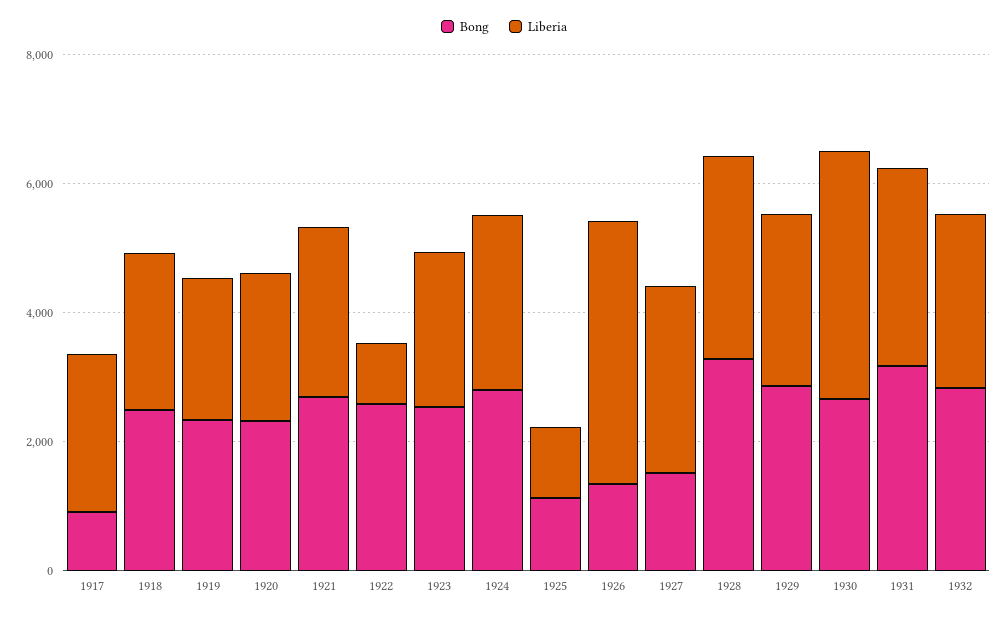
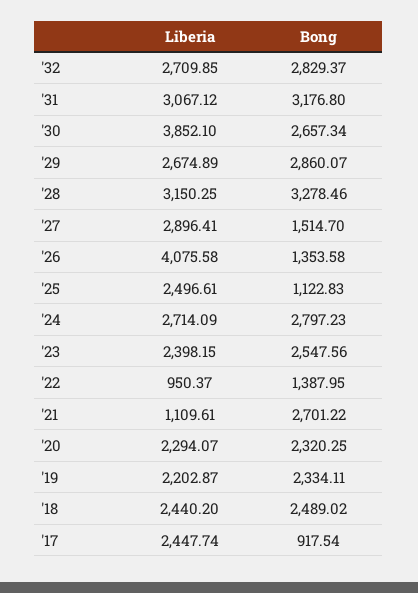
Liberia, 1921: 2500 -> 1109.61
Bong, 1922: 2500 -> 1387.95
Liberia, 1925: 1000 -> 2496.61

